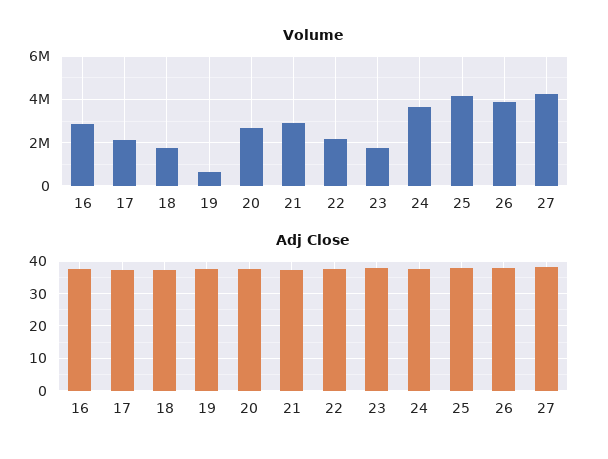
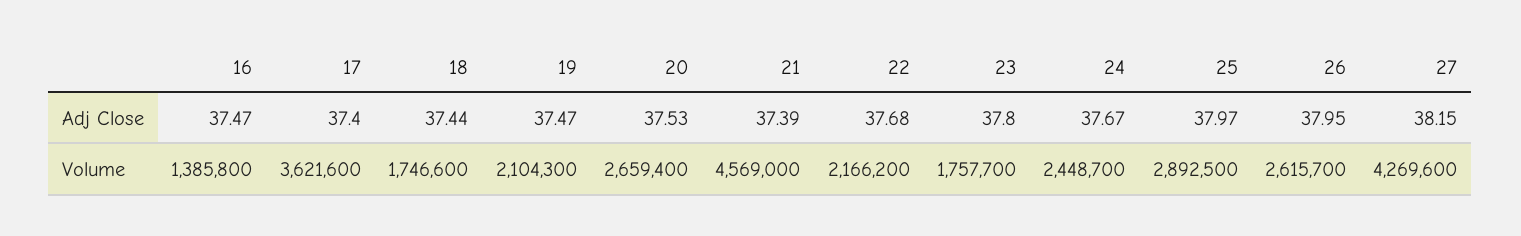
Volume, 16: 3000000 -> 1385800
Volume, 17: 2000000 -> 3621600
Volume, 19: 500000 -> 2104300
Volume, 21: 3000000 -> 4569000
Volume, 24: 3500000 -> 2448700
Volume, 25: 4000000 -> 2892500
Volume, 26: 4000000 -> 2615700

